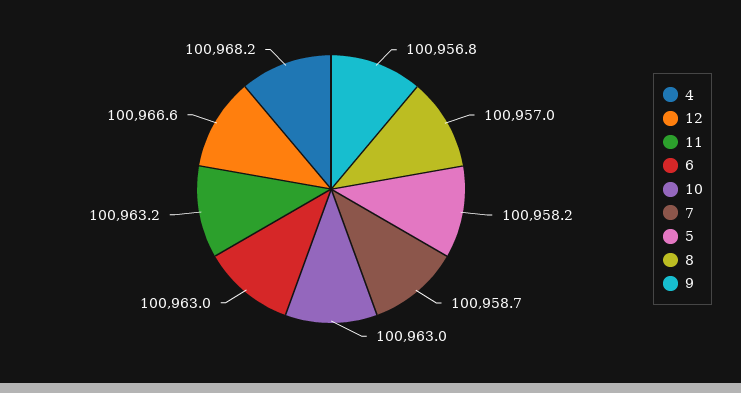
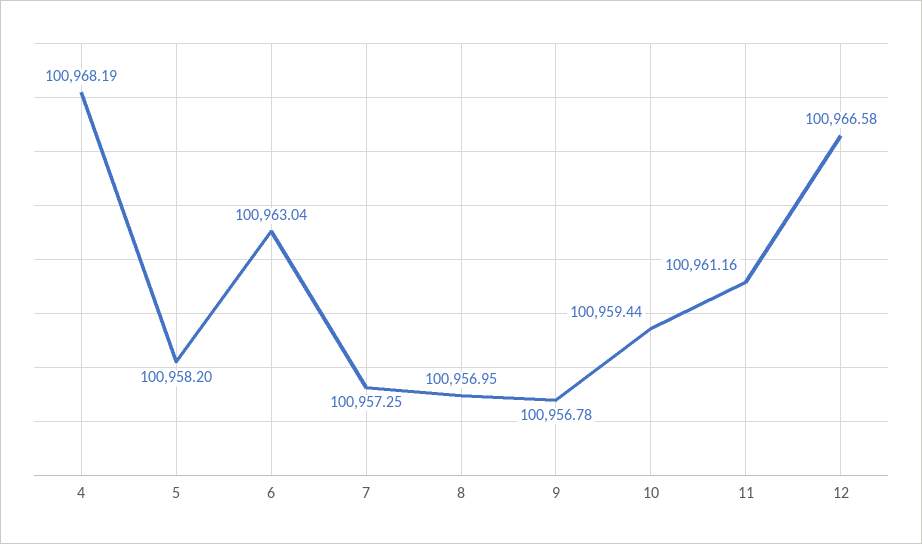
11: 100963.2 -> 100961.16
10: 100963 -> 100959.44
7: 100958.7 -> 100957.25

